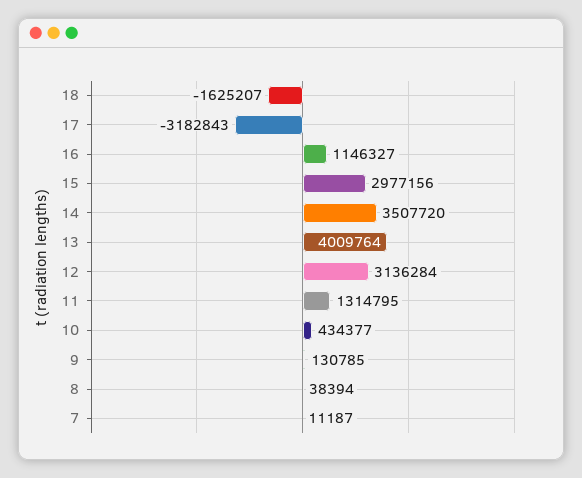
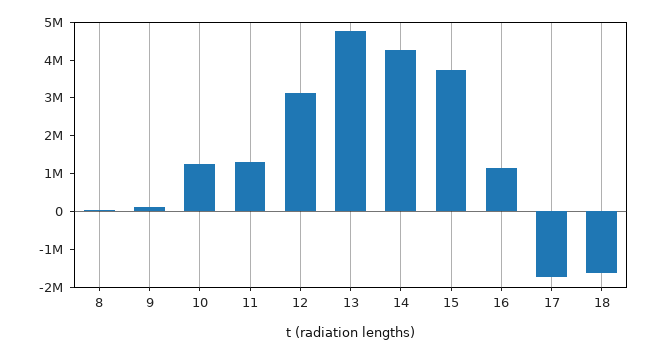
17: -3182843 -> -1750000
15: 2977156 -> 3750000
14: 3507720 -> 4250000
13: 4009764 -> 4750000
10: 434377 -> 1250000
7: 11187 -> none

